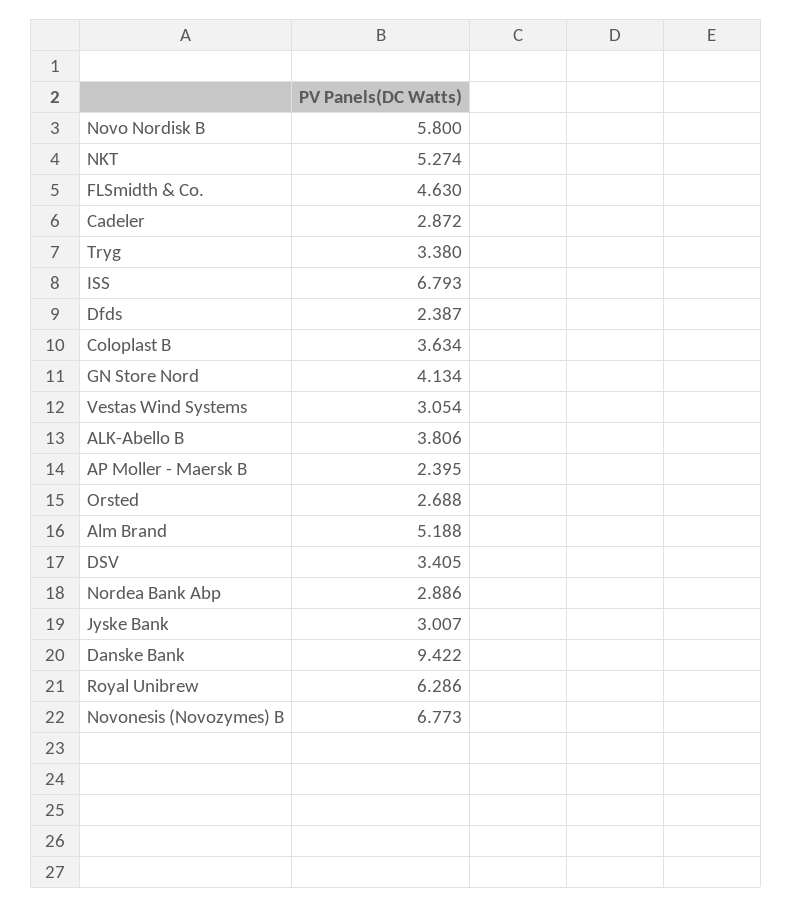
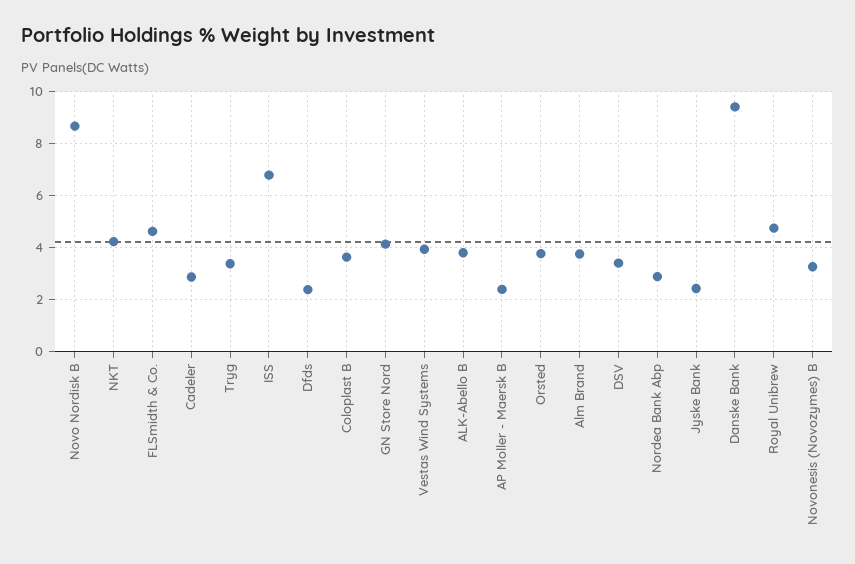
Novo Nordisk B: 5.8 -> 8.75
NKT: 5.274 -> 4.25
Vestas Wind Systems: 3.054 -> 4
Orsted: 2.688 -> 3.75
Alm Brand: 5.188 -> 3.75
Jyske Bank: 3.007 -> 2.5
Royal Unibrew: 6.286 -> 4.75
Novonesis (Novozymes) B: 6.773 -> 3.25

